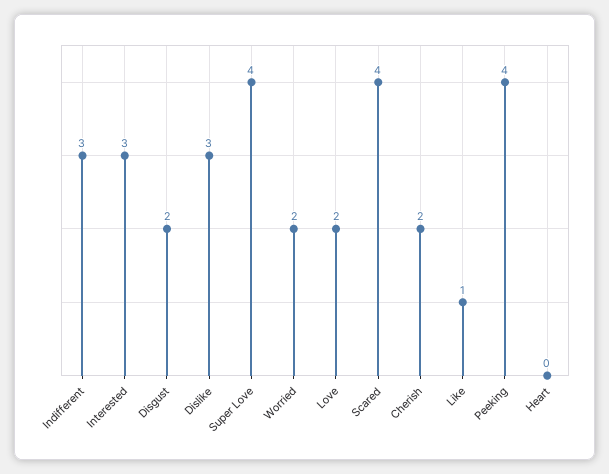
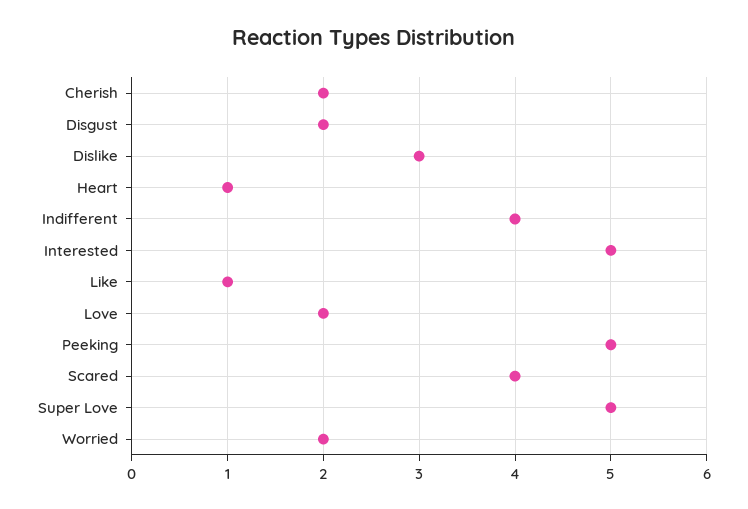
Indifferent: 3 -> 4
Interested: 3 -> 5
Super Love: 4 -> 5
Peeking: 4 -> 5
Heart: 0 -> 1

